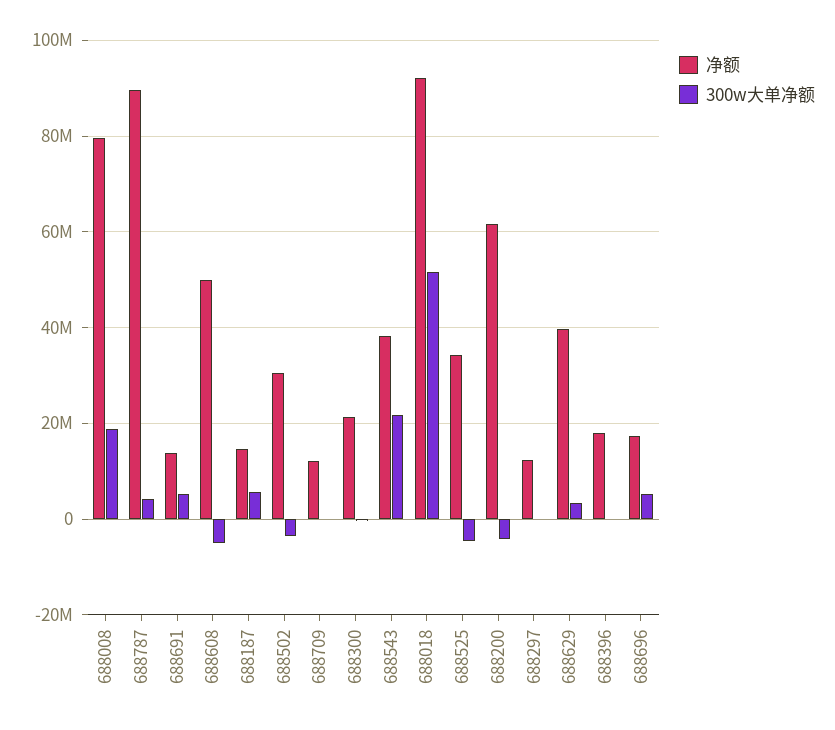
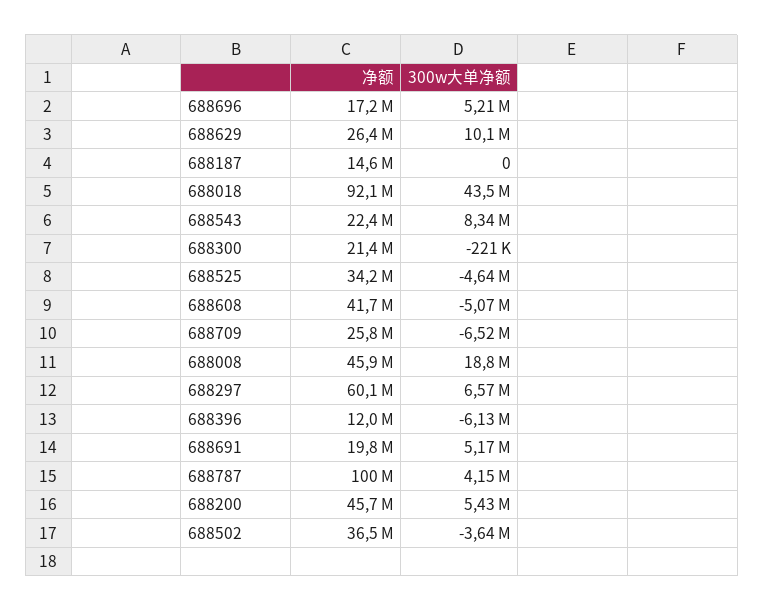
净额, 688008: 80000000 -> 45900000
净额, 688787: 90000000 -> 100000000
净额, 688691: 14000000 -> 19800000
净额, 688608: 50000000 -> 41700000
300w大单净额, 688187: 6000000 -> 0
净额, 688502: 30000000 -> 36500000
净额, 688709: 12000000 -> 25800000
300w大单净额, 688709: 0 -> -6520000
净额, 688543: 38000000 -> 22400000
300w大单净额, 688543: 22000000 -> 8340000
300w大单净额, 688018: 52000000 -> 43500000
净额, 688200: 62000000 -> 45700000
300w大单净额, 688200: -4000000 -> 5430000
净额, 688297: 12000000 -> 60100000
300w大单净额, 688297: 0 -> 6570000
净额, 688629: 40000000 -> 26400000
300w大单净额, 688629: 4000000 -> 10100000
净额, 688396: 18000000 -> 12000000
300w大单净额, 688396: 0 -> -6130000

